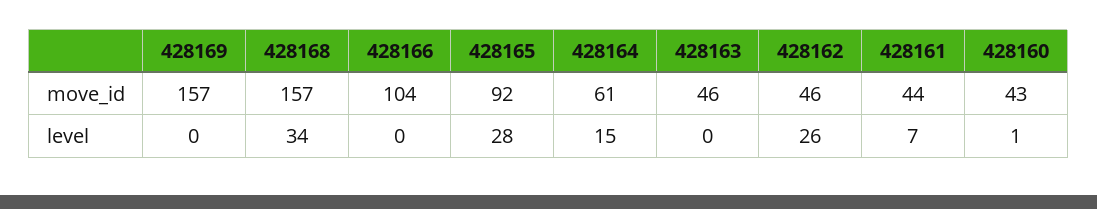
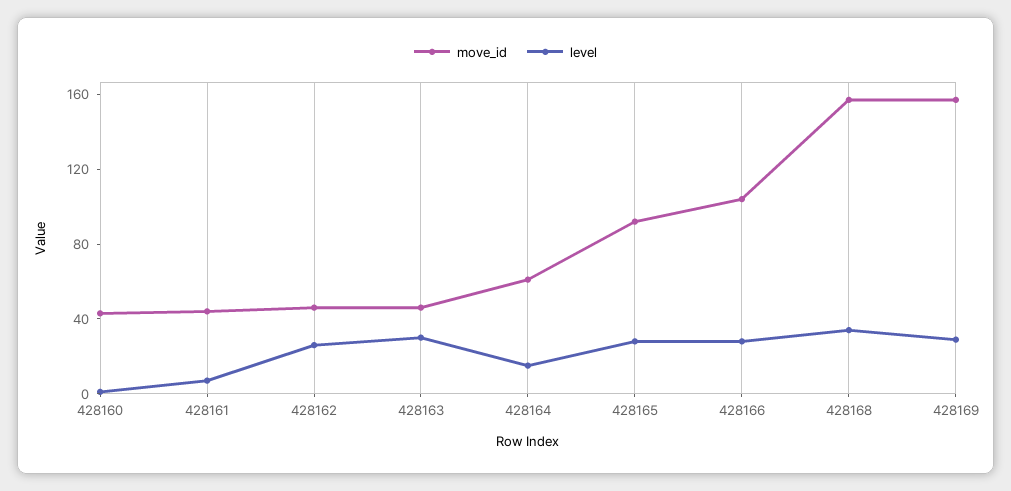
level, 428169: 0 -> 30
level, 428166: 0 -> 30
level, 428163: 0 -> 30

